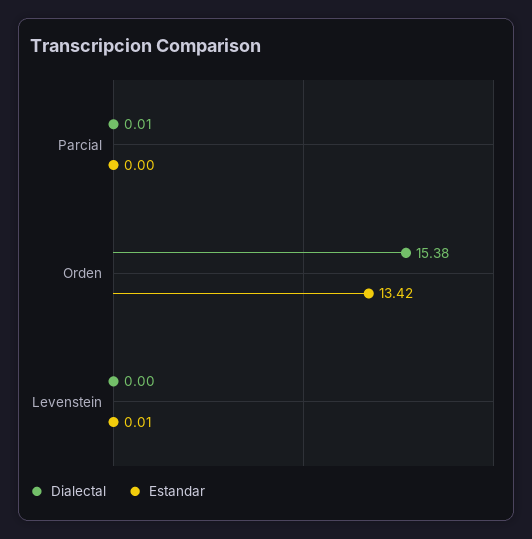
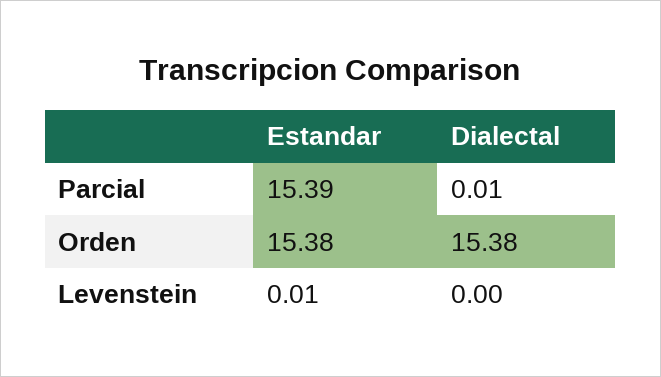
Estandar, Parcial: 0 -> 15.39
Estandar, Orden: 13.42 -> 15.38

